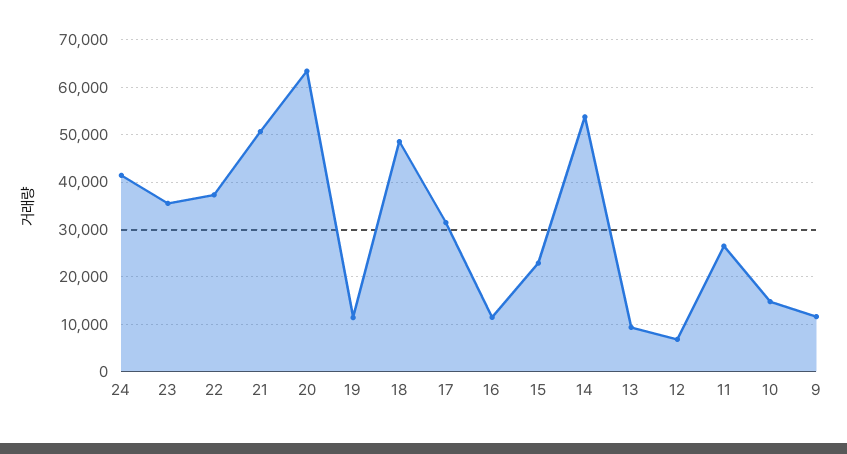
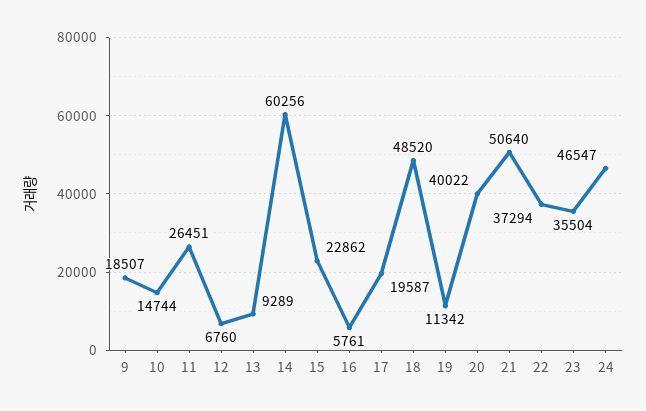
24: 42000 -> 46547
20: 64000 -> 40022
17: 32000 -> 19587
16: 12000 -> 5761
14: 54000 -> 60256
9: 12000 -> 18507

